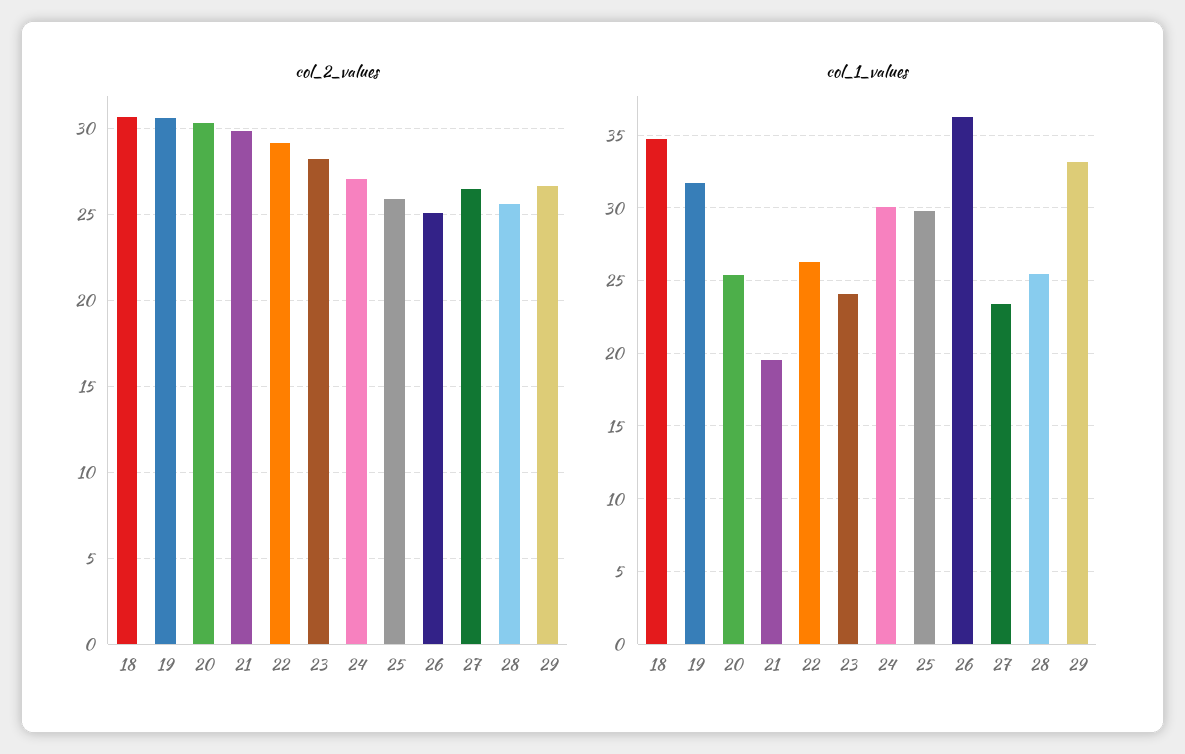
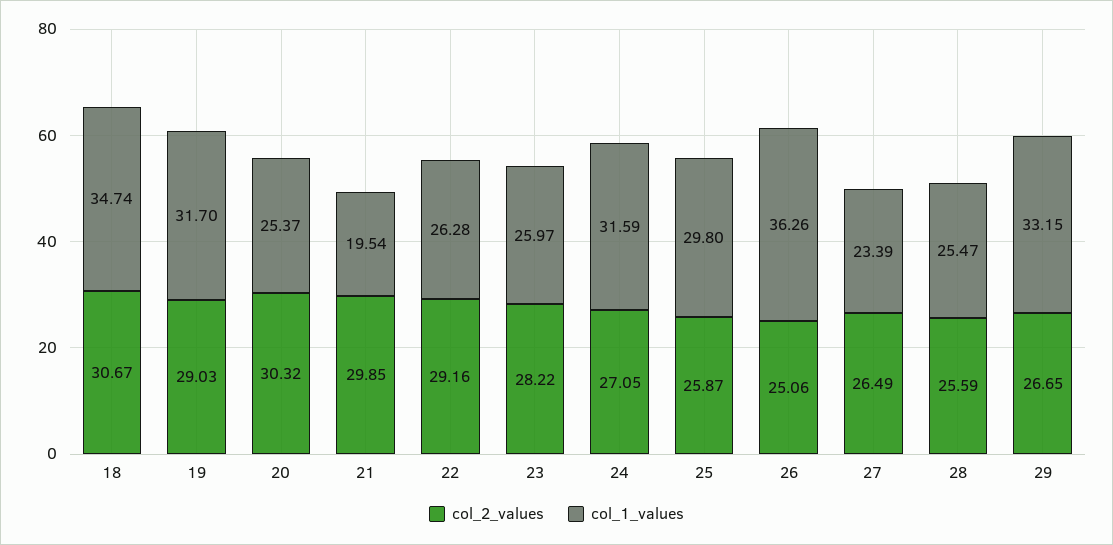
col_2_values, 19: 30.5 -> 29.03
col_1_values, 23: 24 -> 25.97
col_1_values, 24: 30 -> 31.59

